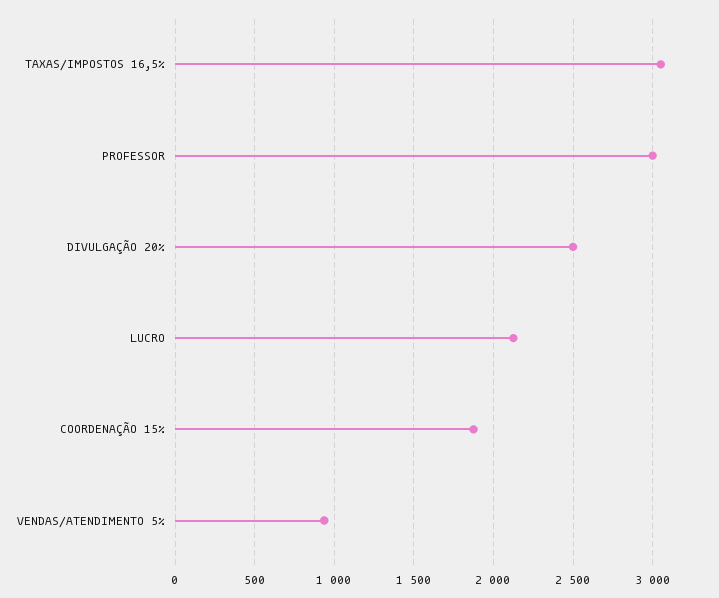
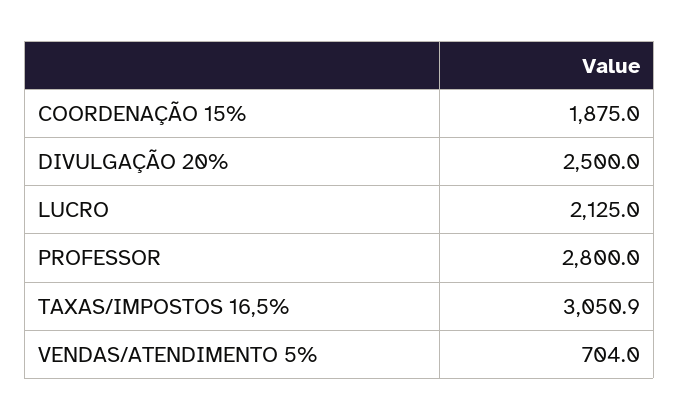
PROFESSOR: 3000 -> 2800
VENDAS/ATENDIMENTO 5%: 950 -> 704

